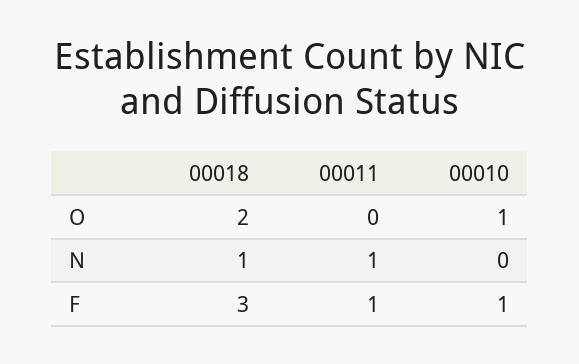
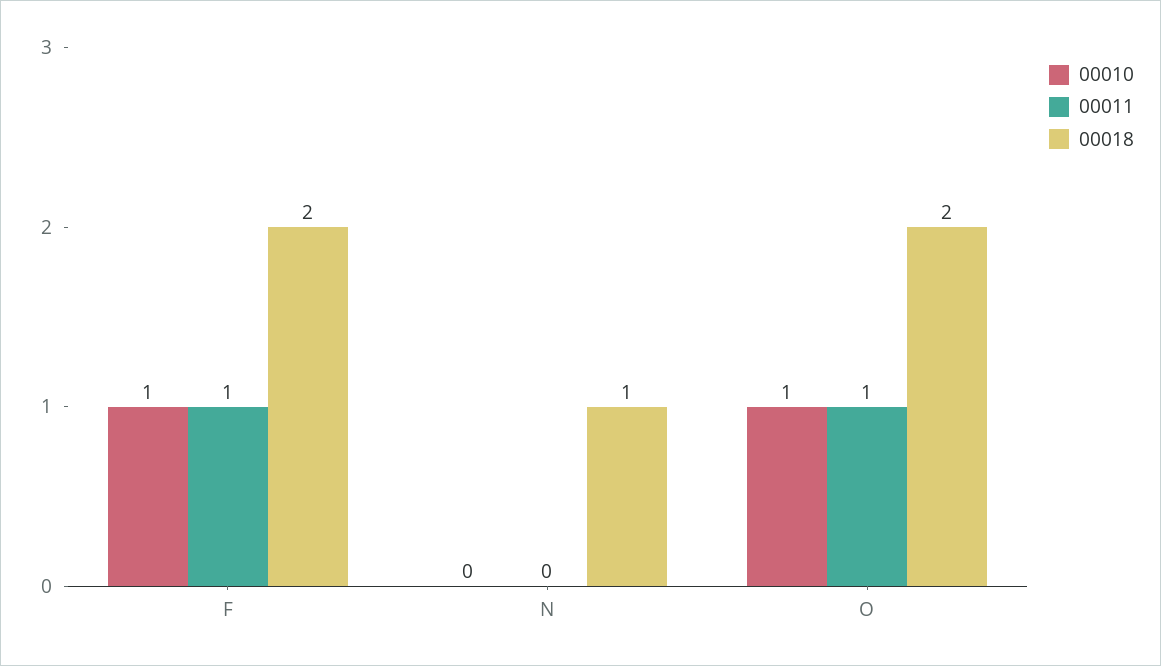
00011, O: 0 -> 1
00011, N: 1 -> 0
00018, F: 3 -> 2

